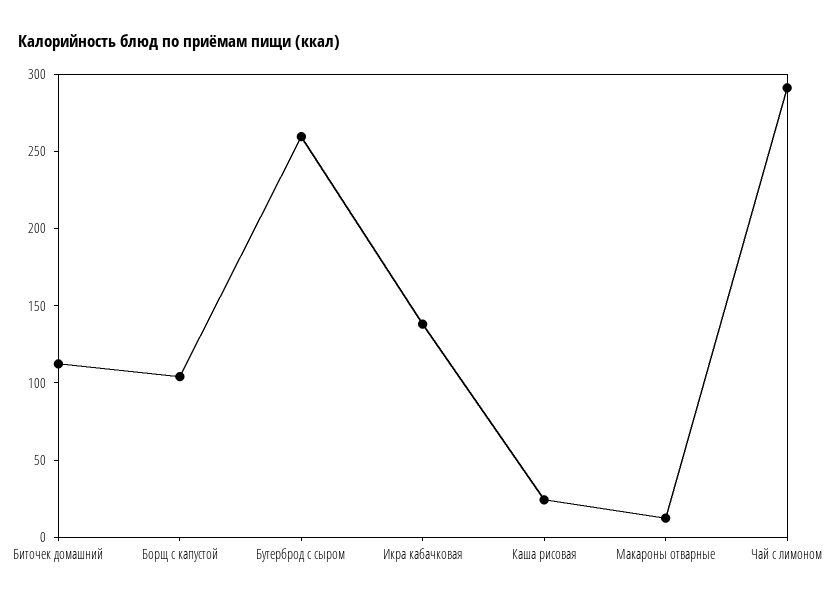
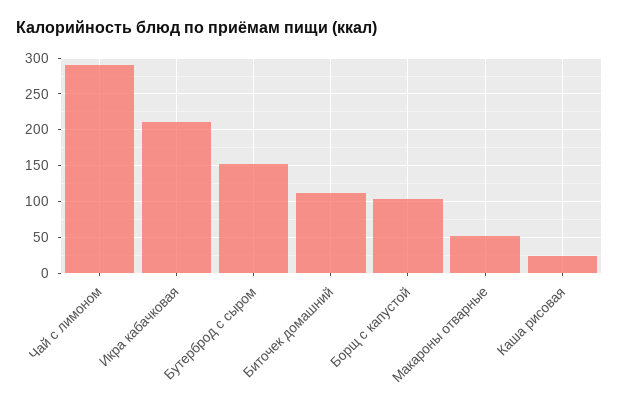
Бутерброд с сыром: 260 -> 150
Икра кабачковая: 140 -> 210
Макароны отварные: 10 -> 50

